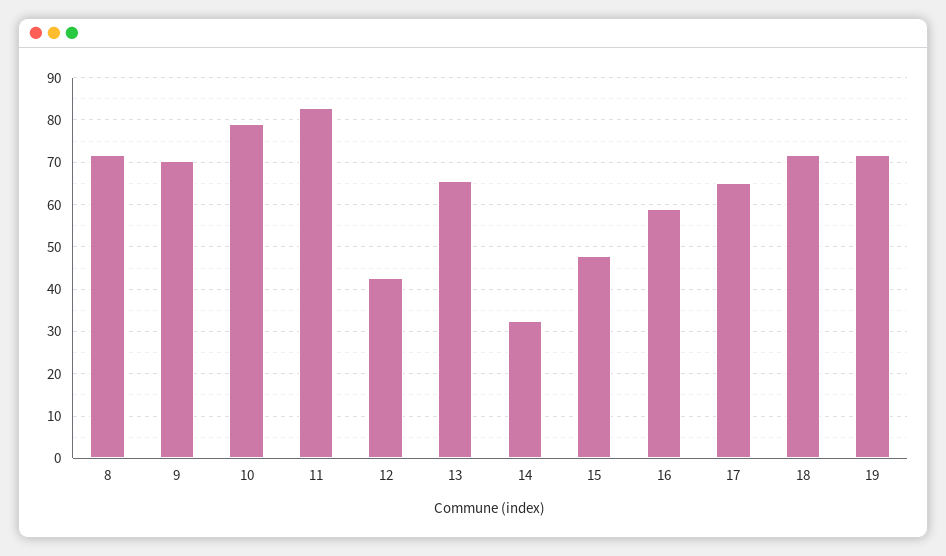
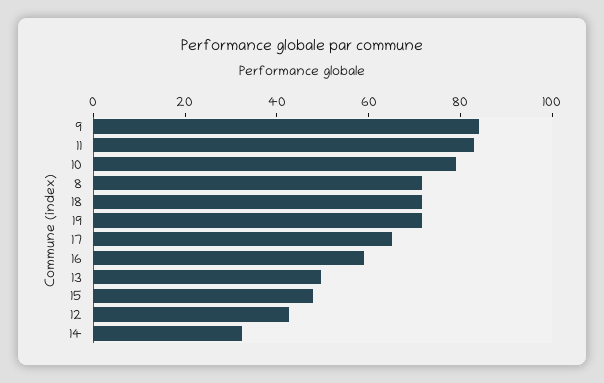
9: 70 -> 85
13: 66 -> 50

